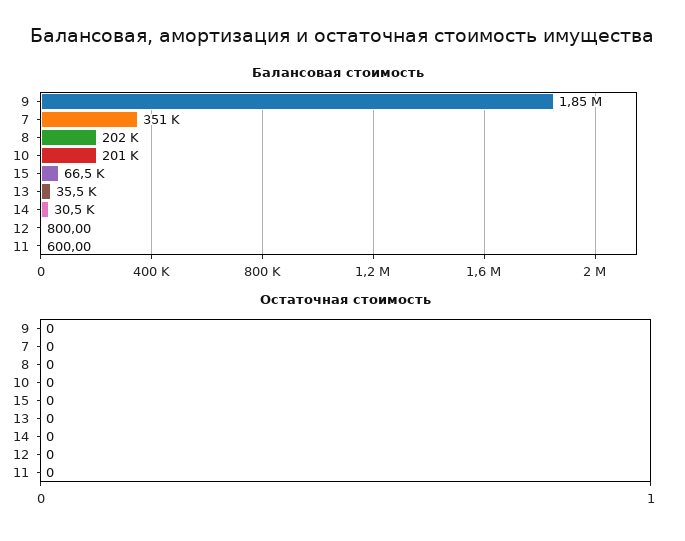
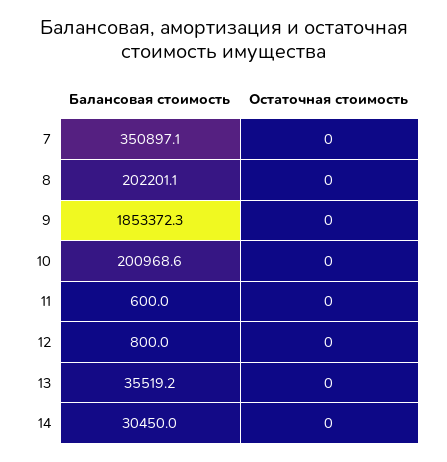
Балансовая стоимость, 15: 66500 -> none
Остаточная стоимость, 15: 0 -> none

